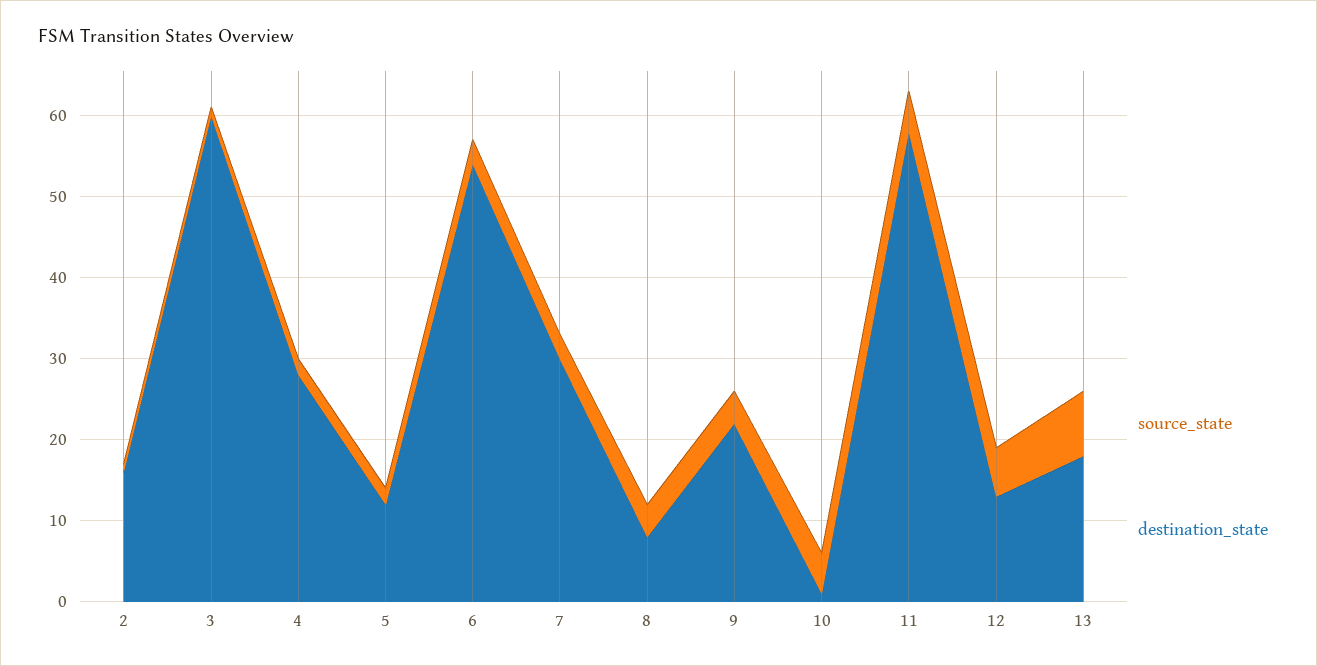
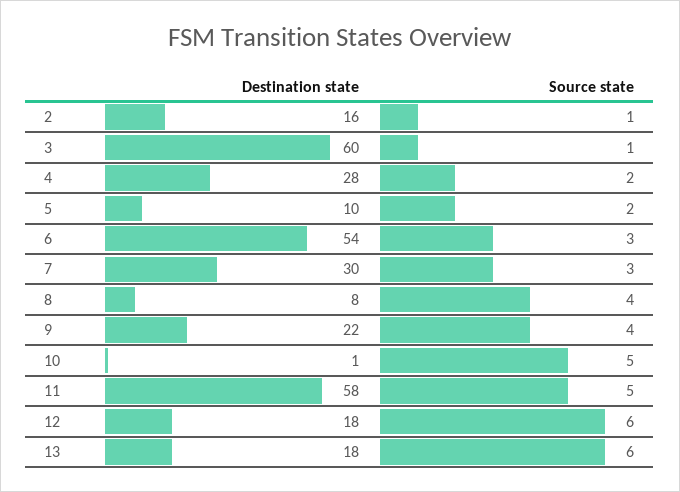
destination_state, 5: 12 -> 10
destination_state, 12: 13 -> 18
source_state, 13: 8 -> 6

